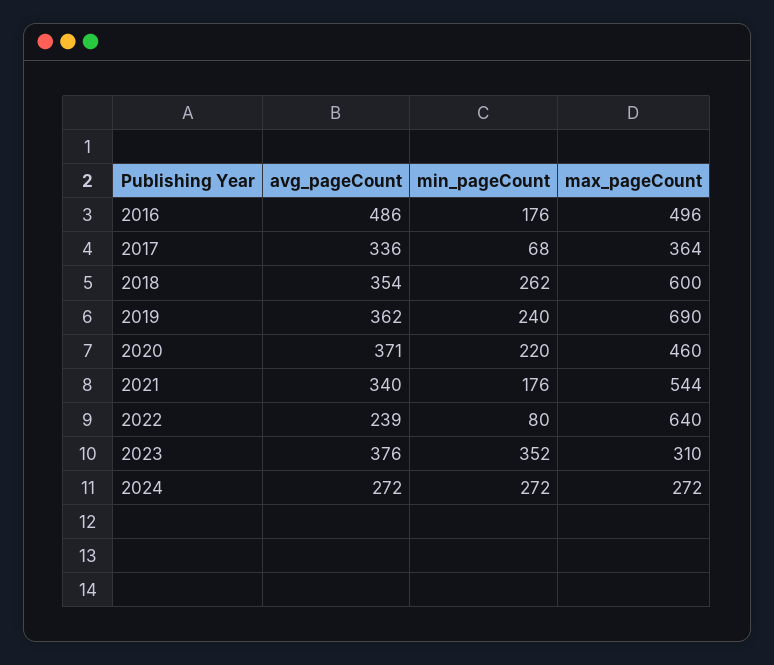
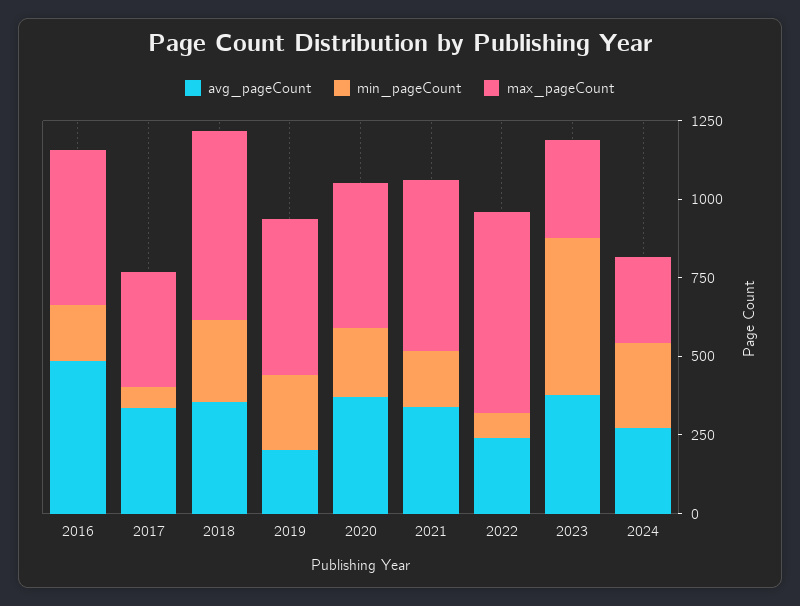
avg_pageCount, 2019: 362 -> 200
max_pageCount, 2019: 690 -> 500
min_pageCount, 2023: 352 -> 500

